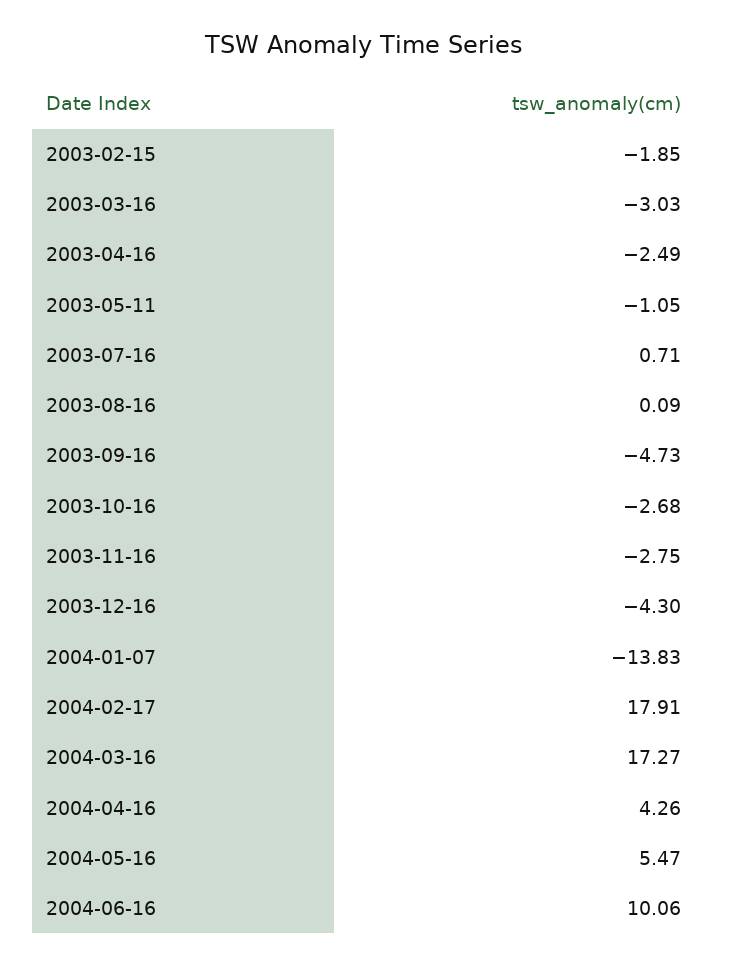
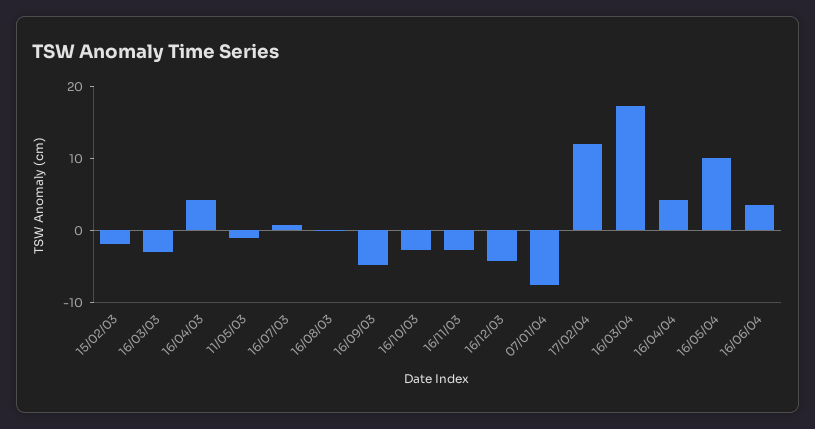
2003-04-16: -2.49 -> 4
2004-01-07: -13.83 -> -8
2004-02-17: 17.91 -> 12
2004-05-16: 5.47 -> 10
2004-06-16: 10.06 -> 4

